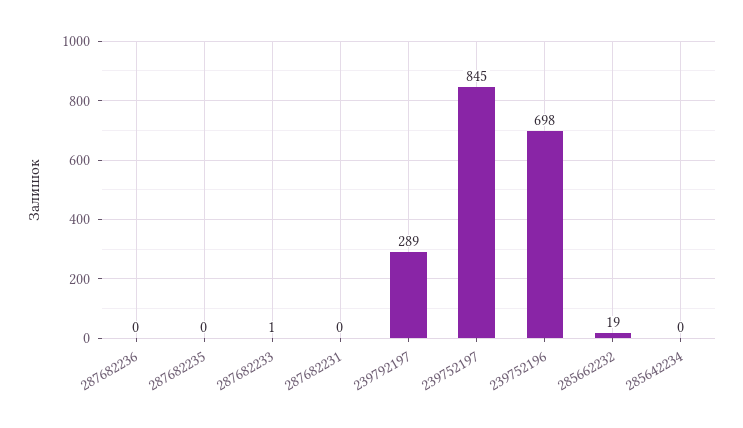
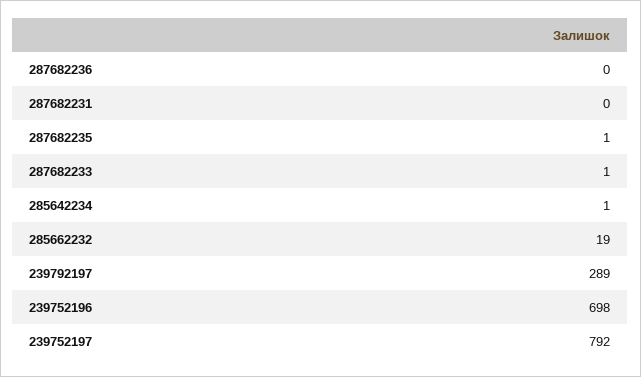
287682235: 0 -> 1
239752197: 845 -> 792
285642234: 0 -> 1

